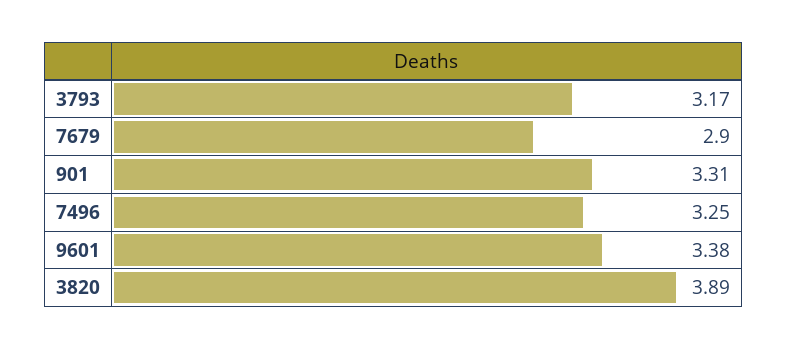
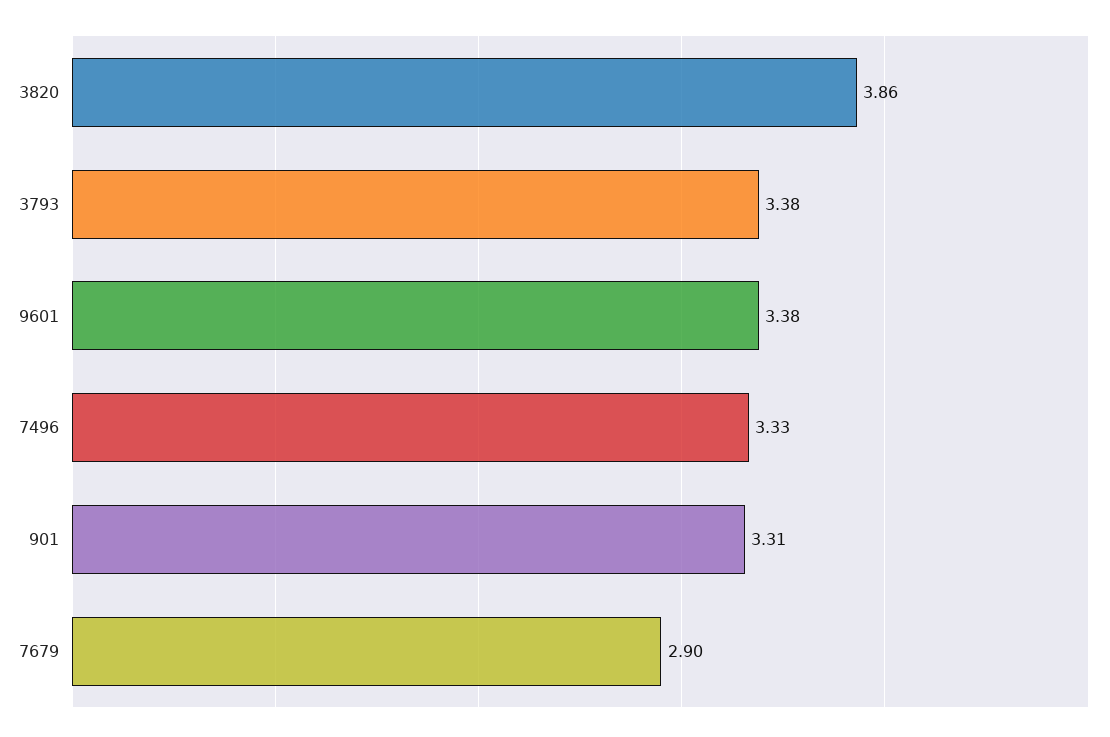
3793: 3.17 -> 3.38
7496: 3.25 -> 3.33
3820: 3.89 -> 3.86

